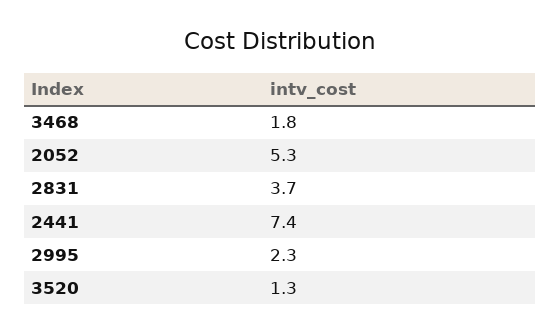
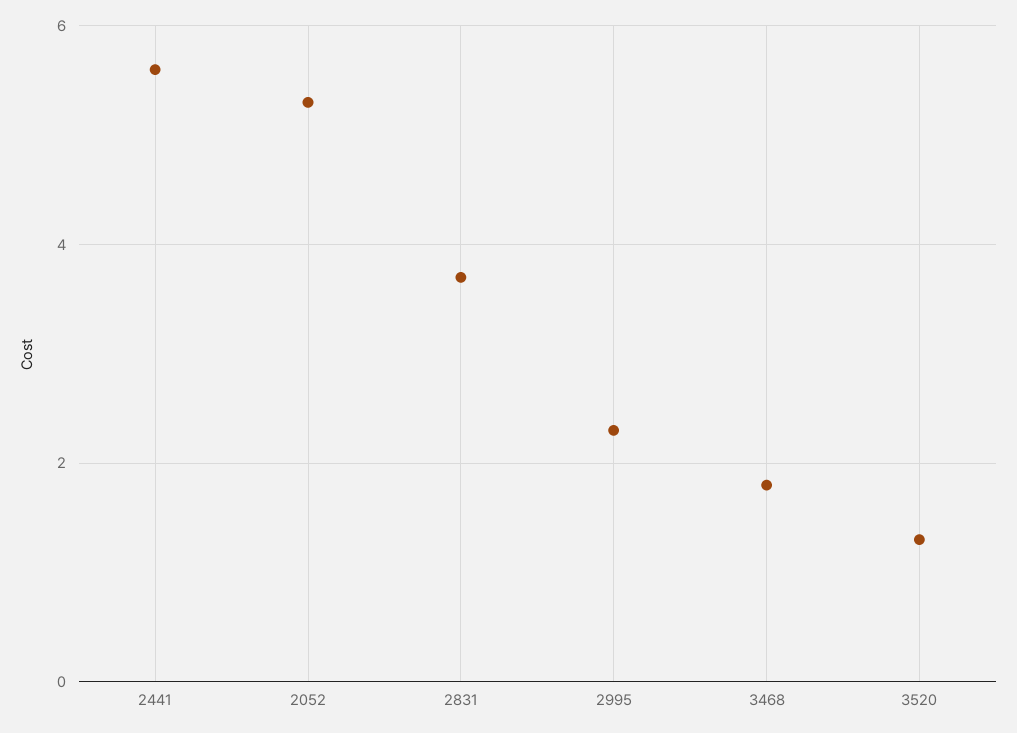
2441: 7.4 -> 5.5

